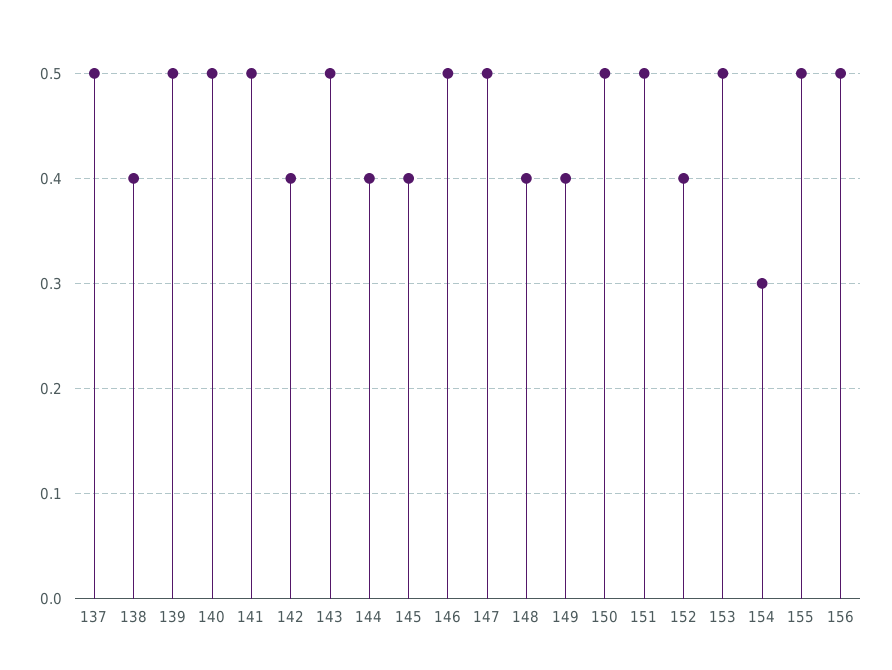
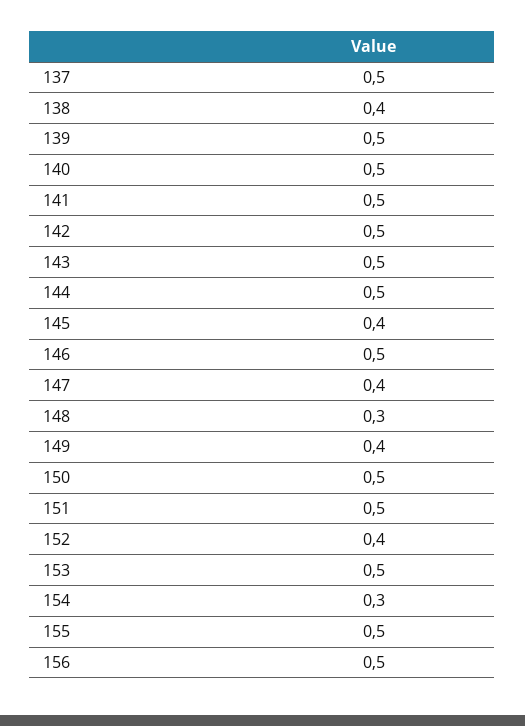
142: 0.4 -> 0.5
144: 0.4 -> 0.5
147: 0.5 -> 0.4
148: 0.4 -> 0.3

